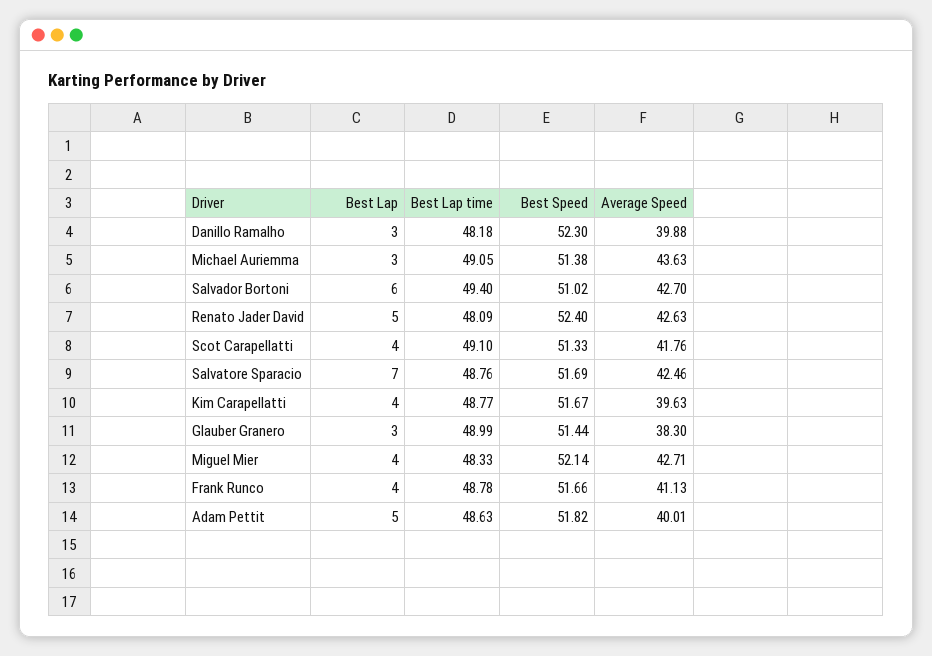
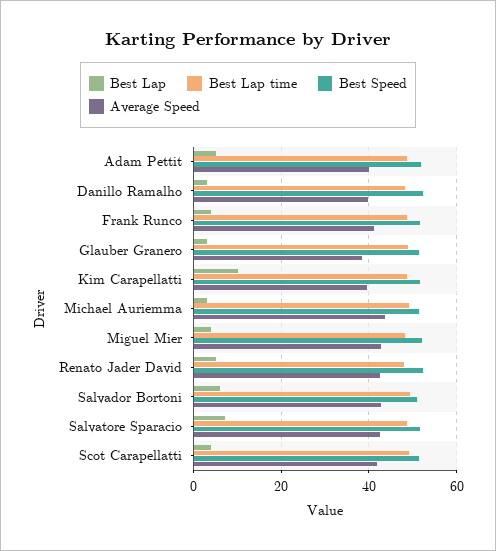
Best Lap, Kim Carapellatti: 4 -> 10

